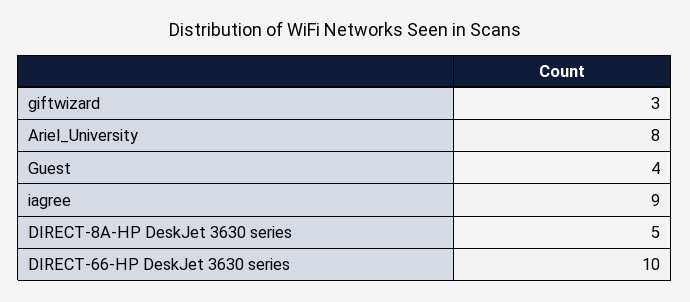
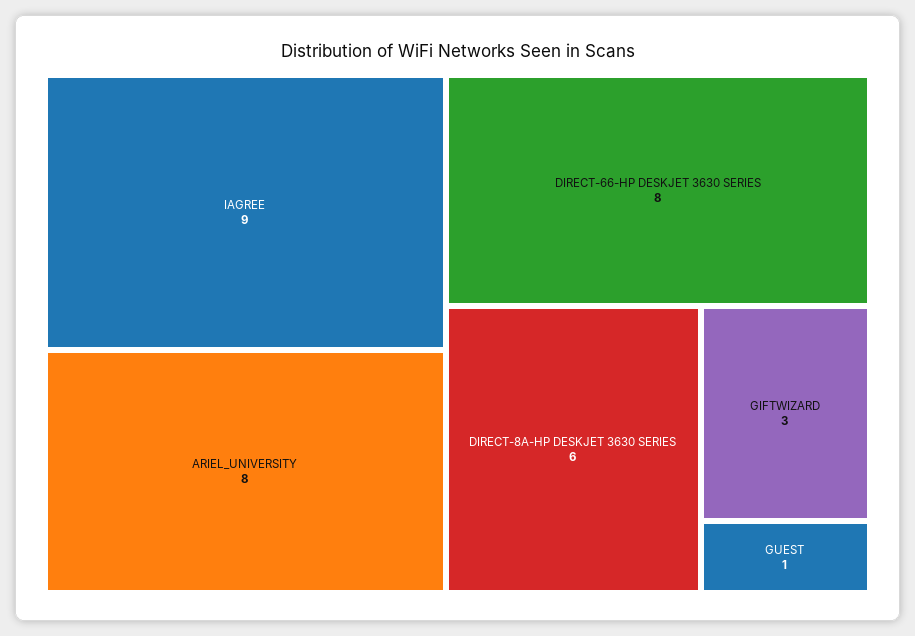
Guest: 4 -> 1
DIRECT-8A-HP DeskJet 3630 series: 5 -> 6
DIRECT-66-HP DeskJet 3630 series: 10 -> 8

